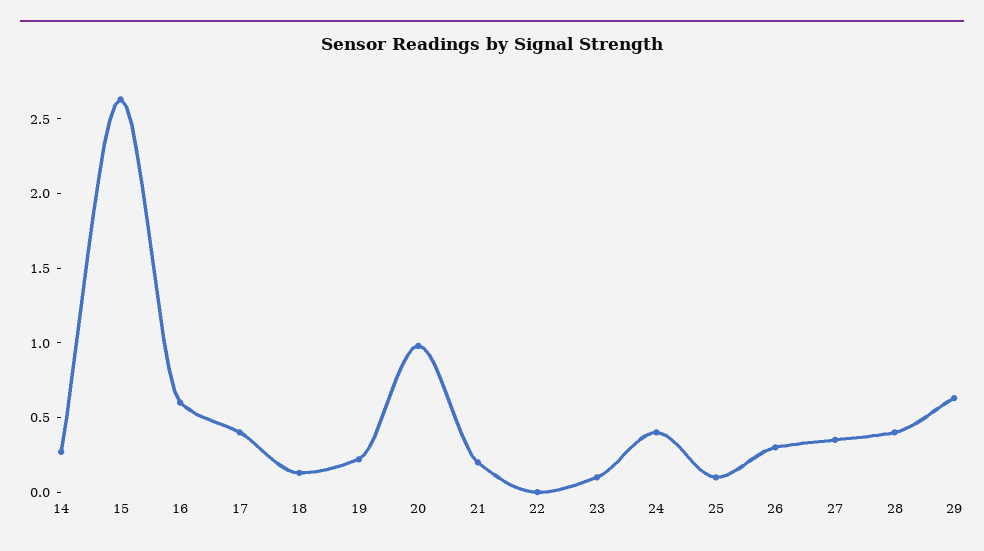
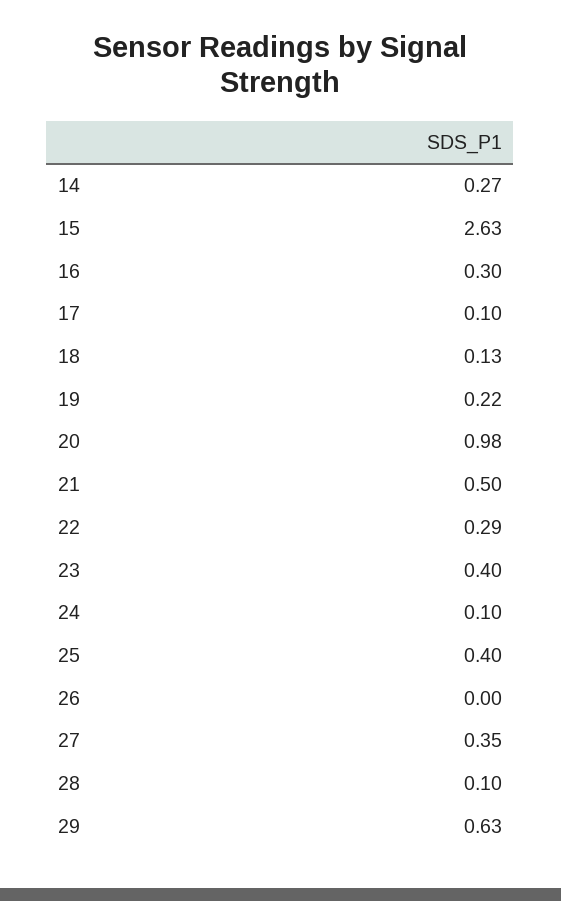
16: 0.6 -> 0.3
17: 0.4 -> 0.1
21: 0.2 -> 0.5
22: 0 -> 0.29
23: 0.1 -> 0.4
24: 0.4 -> 0.1
25: 0.1 -> 0.4
26: 0.3 -> 0
28: 0.4 -> 0.1

